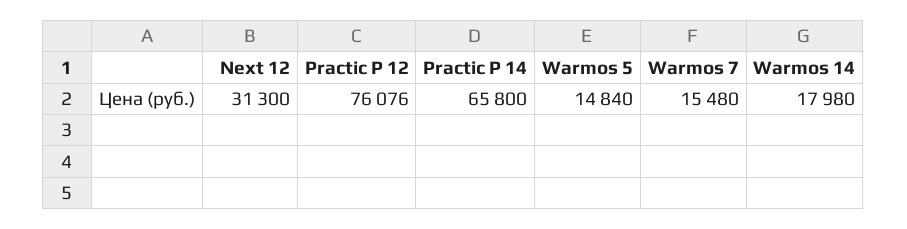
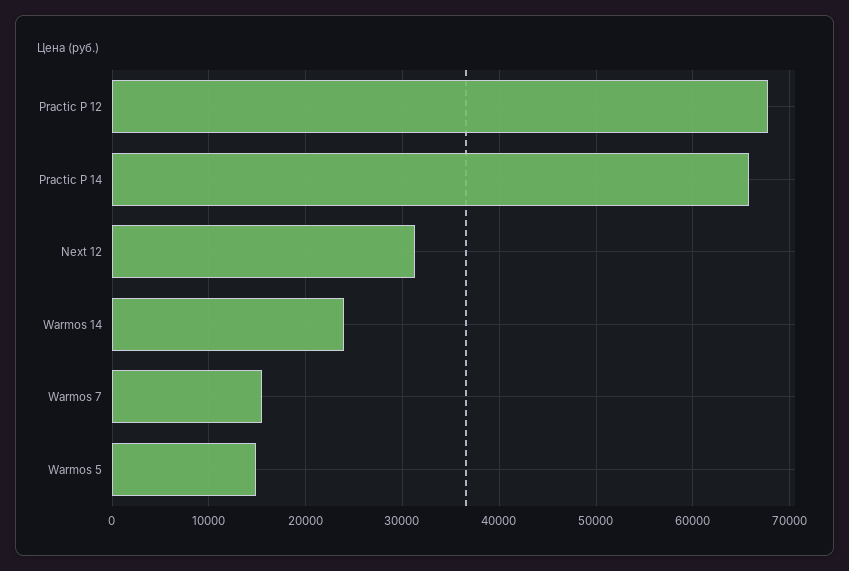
Practic P 12: 76076 -> 68000
Warmos 14: 17980 -> 24000

